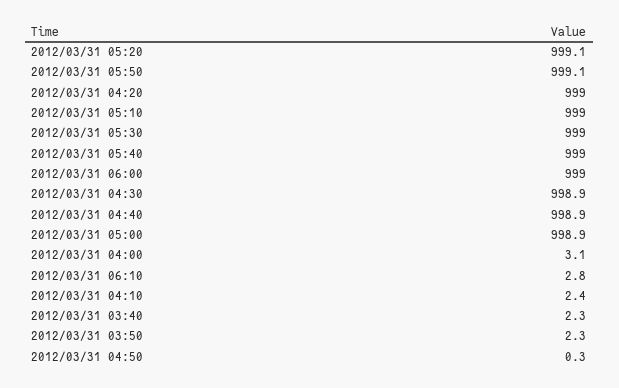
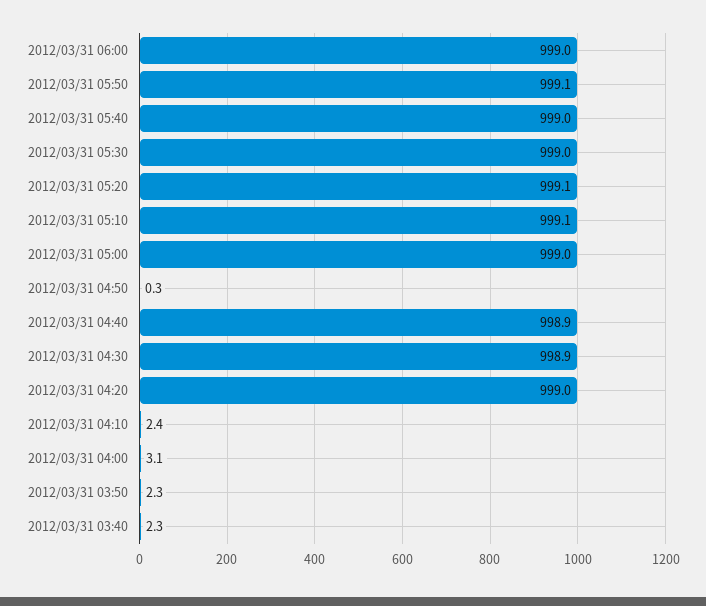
2012/03/31 05:10: 999 -> 999.1
2012/03/31 05:00: 998.9 -> 999
2012/03/31 06:10: 2.8 -> none

